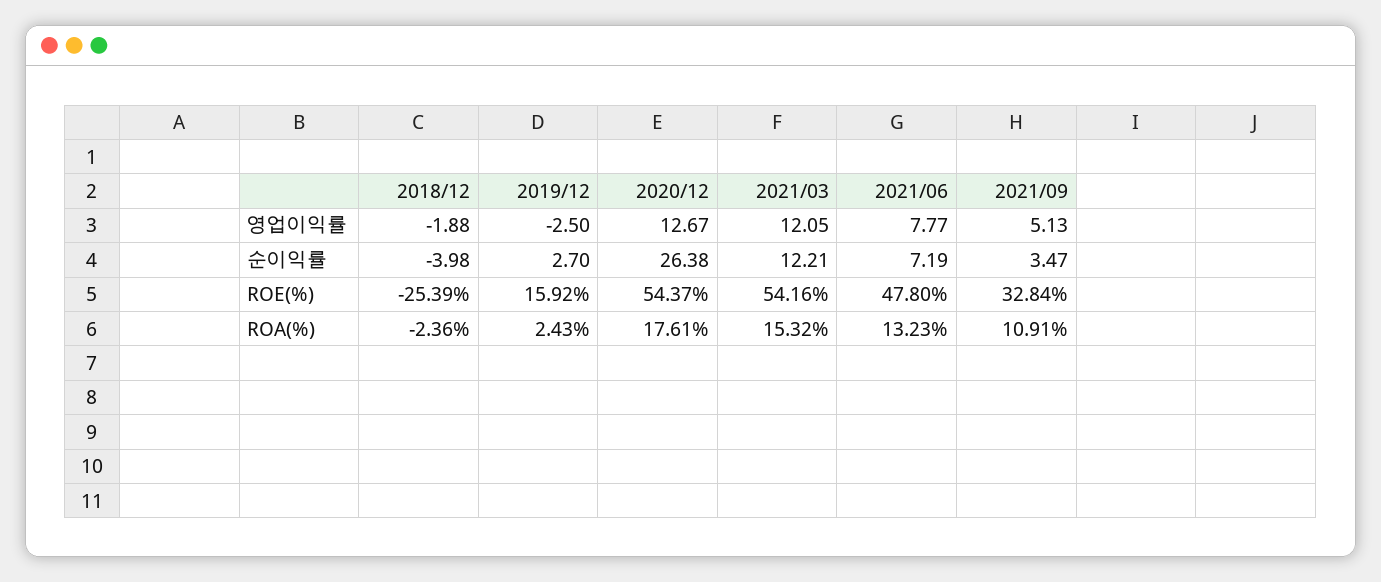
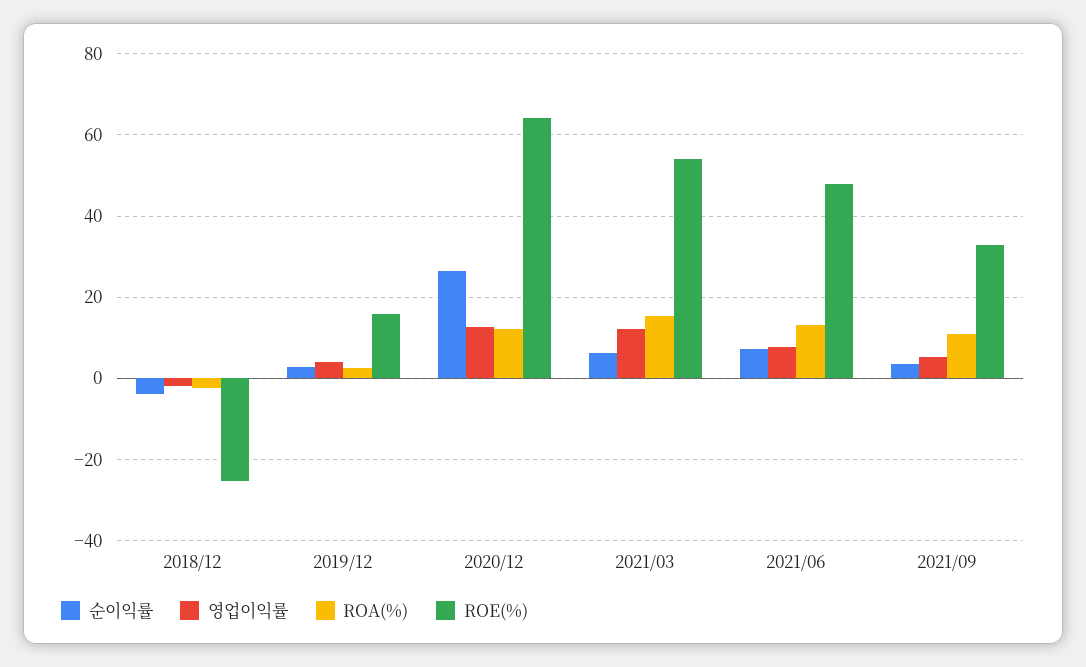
영업이익률, 2019/12: -2.5 -> 4
순이익률, 2021/03: 12.21 -> 6
ROE(%), 2020/12: 54.37 -> 64
ROA(%), 2020/12: 17.61 -> 12

